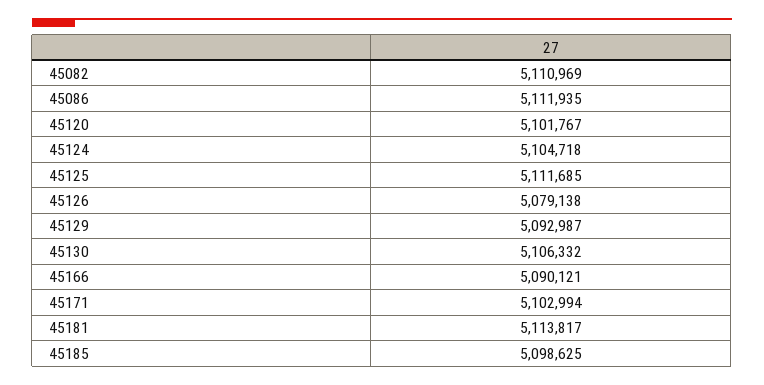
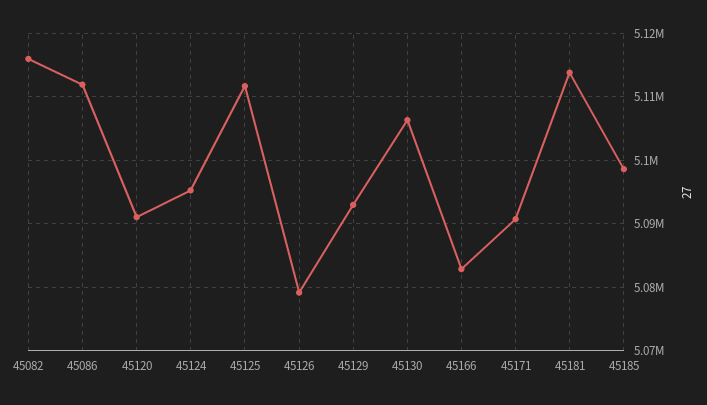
45082: 5110969 -> 5116000
45120: 5101767 -> 5091000
45124: 5104718 -> 5095000
45166: 5090121 -> 5083000
45171: 5102994 -> 5091000

